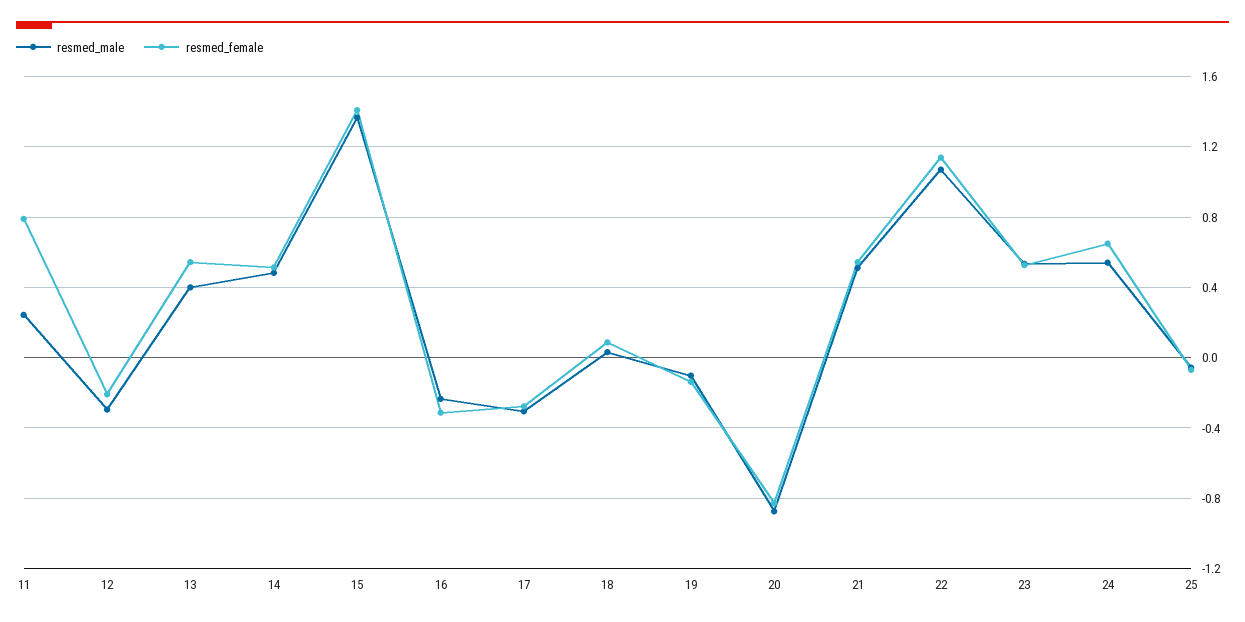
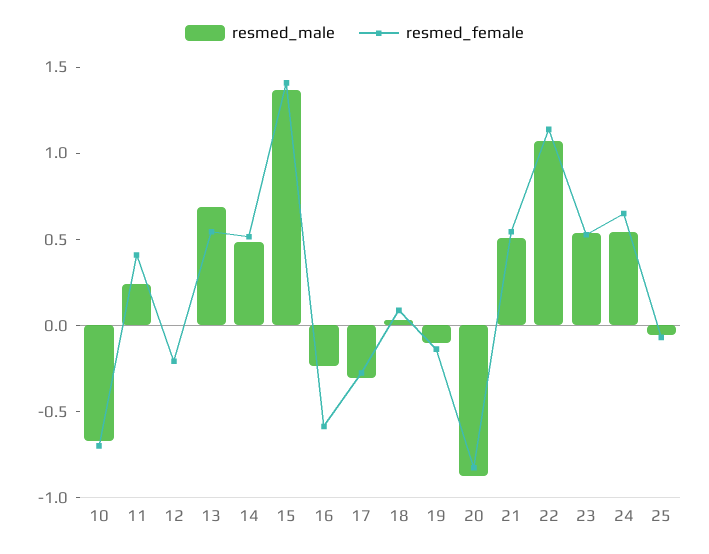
resmed_female, 11: 0.8 -> 0.4
resmed_male, 12: -0.3 -> 0
resmed_male, 13: 0.4 -> 0.7
resmed_female, 16: -0.3 -> -0.6
resmed_male, 10: none -> -0.7
resmed_female, 10: none -> -0.7

